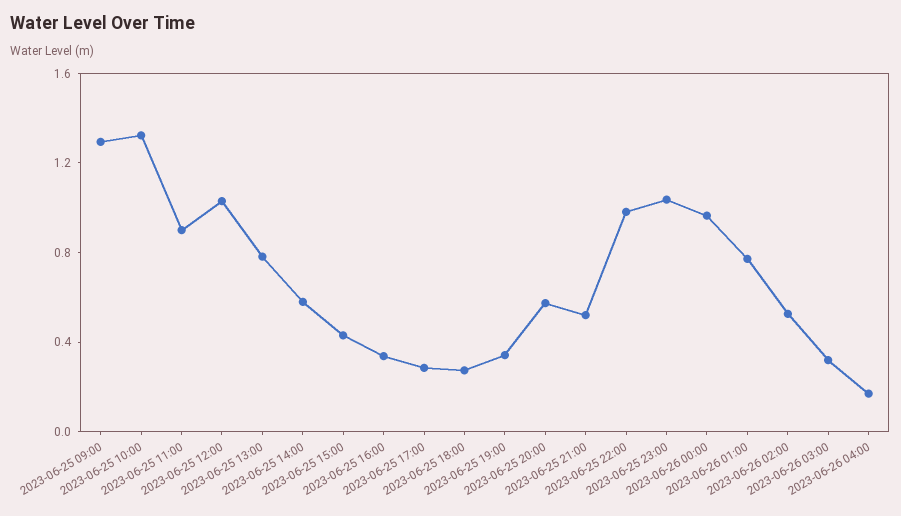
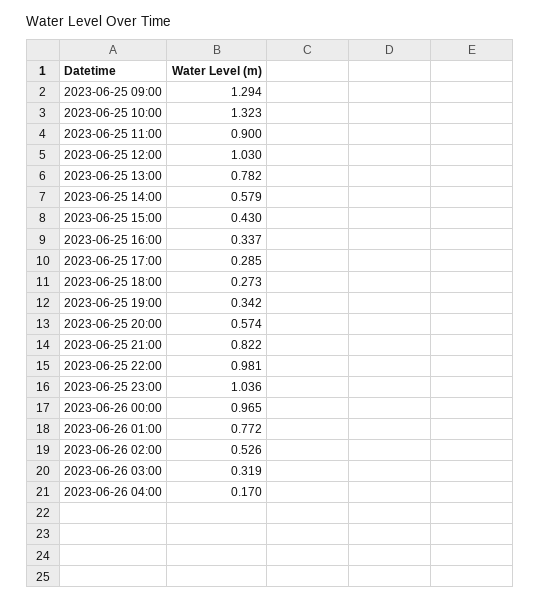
2023-06-25 21:00: 0.5 -> 0.822

